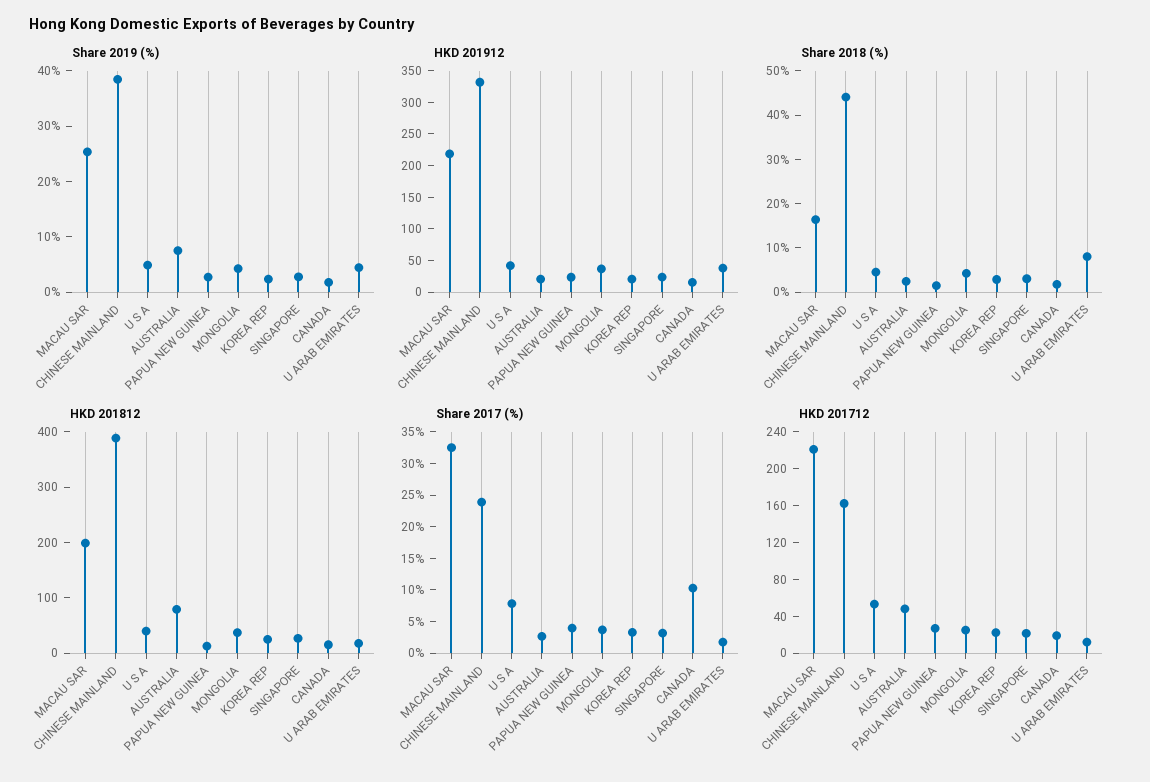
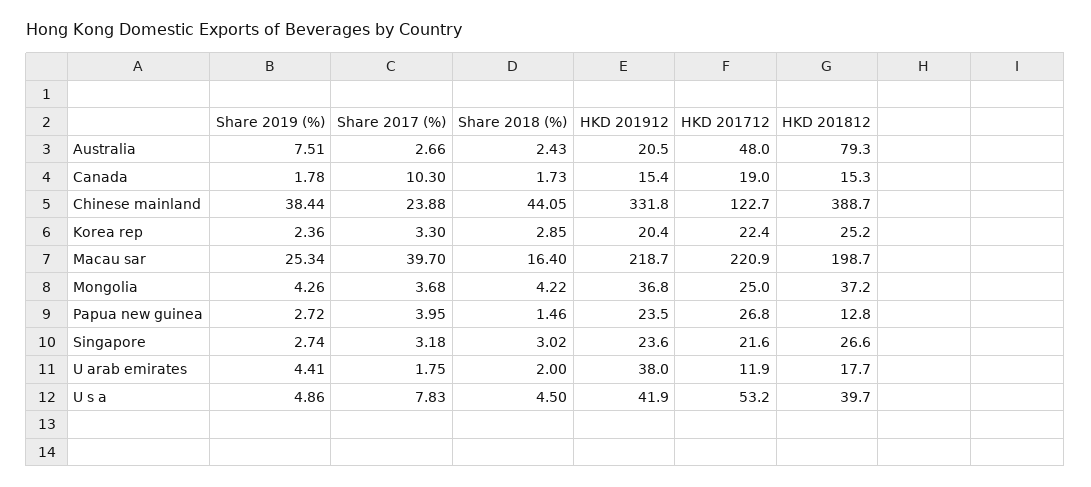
Share 2018 (%), U ARAB EMIRATES: 8 -> 2
Share 2017 (%), MACAU SAR: 32.5 -> 39.7
HKD 201712, CHINESE MAINLAND: 160 -> 122.7

